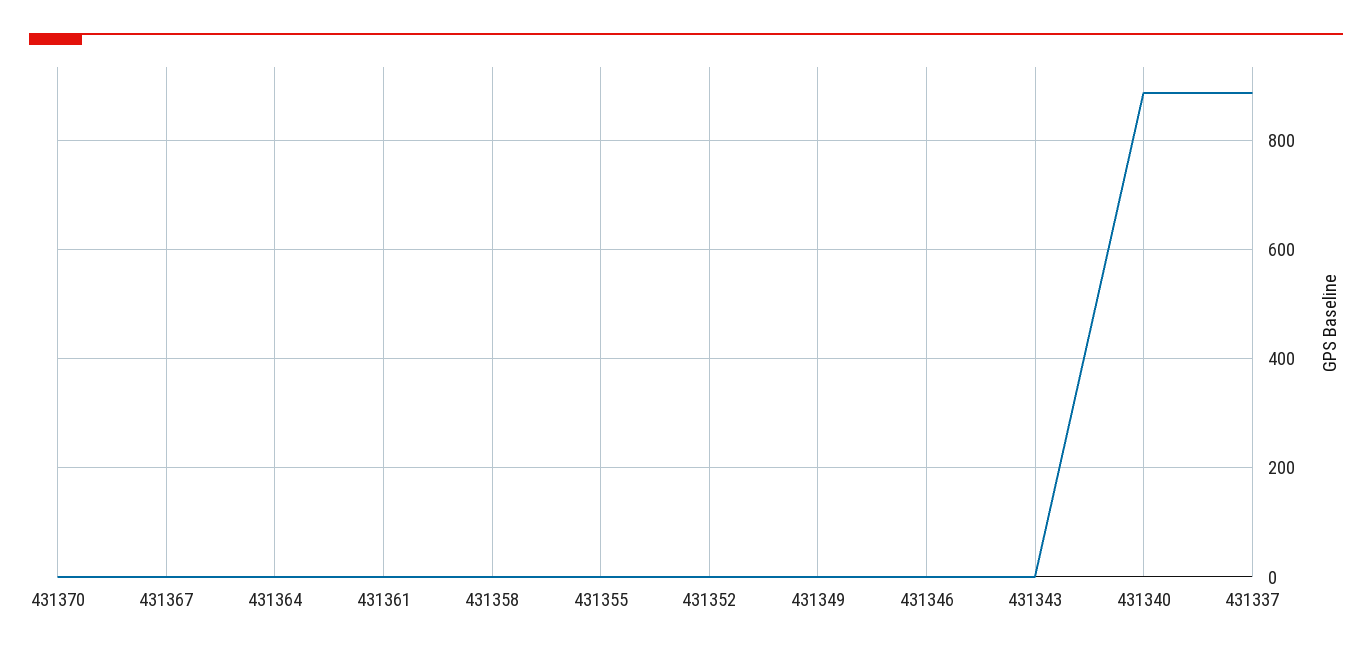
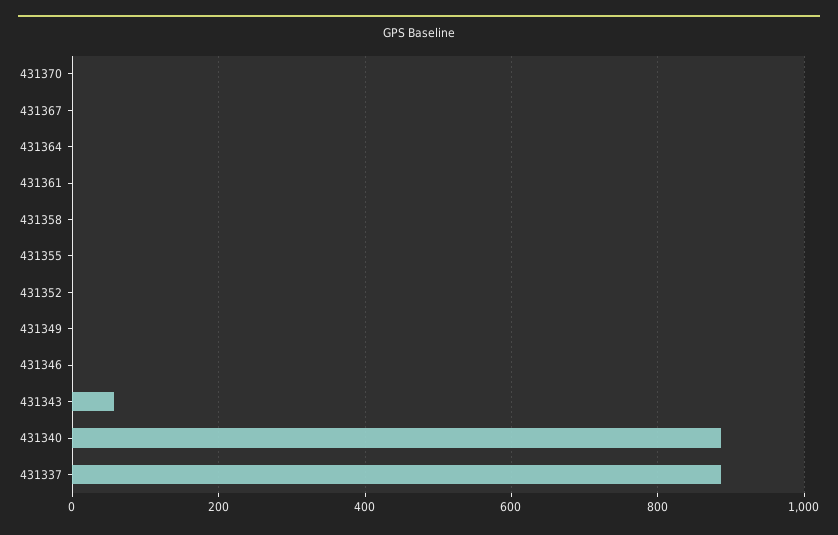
431343: 0 -> 60

